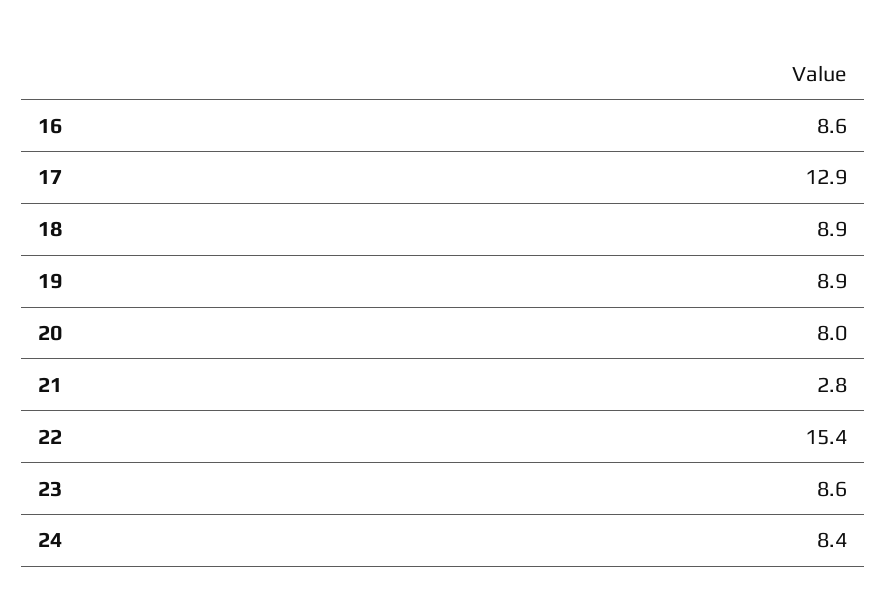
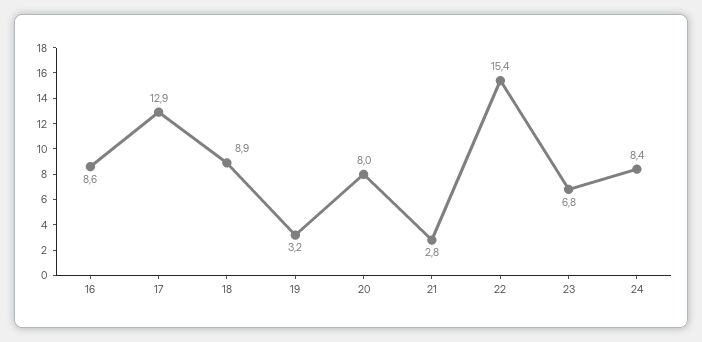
19: 8.9 -> 3.2
23: 8.6 -> 6.8

